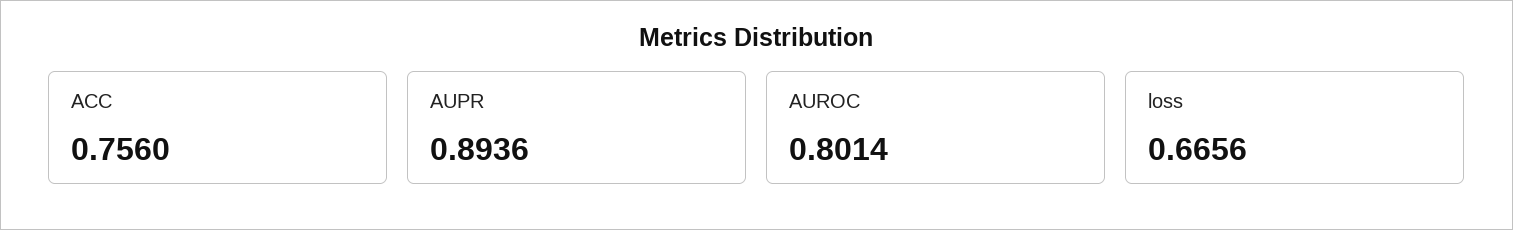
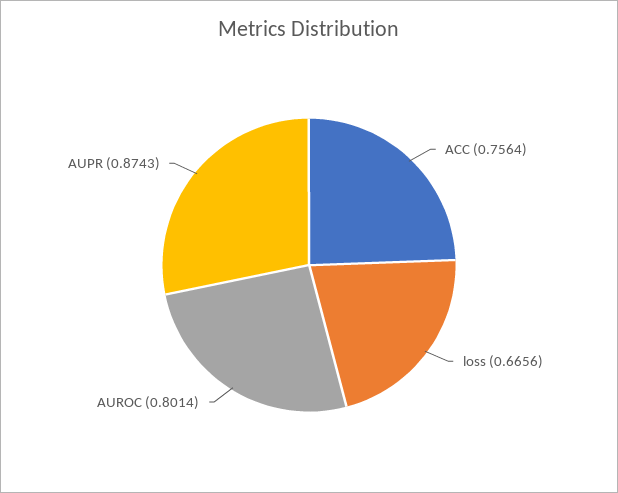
ACC: 0.756 -> 0.7564
AUPR: 0.8936 -> 0.8743

